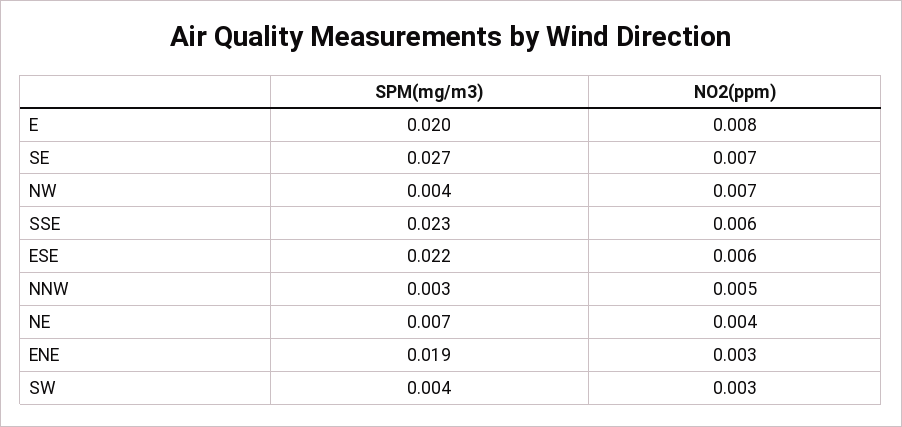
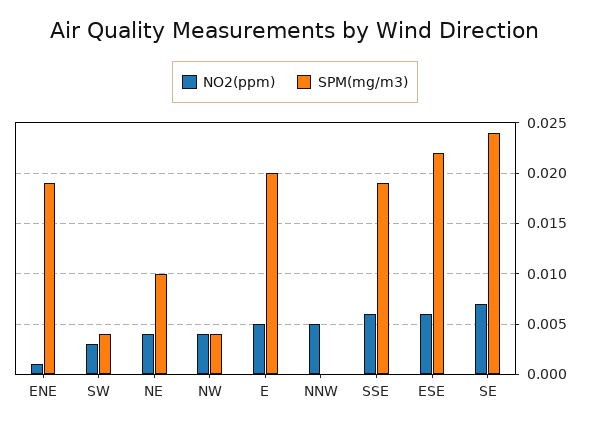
NO2(ppm), E: 0.008 -> 0.005
SPM(mg/m3), SE: 0.027 -> 0.024
NO2(ppm), NW: 0.007 -> 0.004
SPM(mg/m3), SSE: 0.023 -> 0.019
SPM(mg/m3), NNW: 0.003 -> 0
SPM(mg/m3), NE: 0.007 -> 0.01
NO2(ppm), ENE: 0.003 -> 0.001

